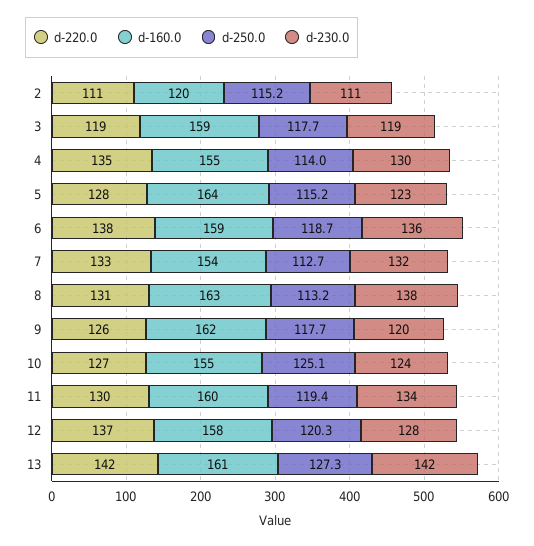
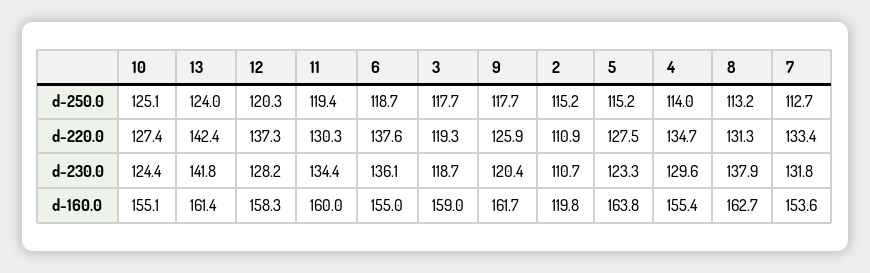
d-160.0, 6: 159 -> 155
d-250.0, 13: 127.3 -> 124

